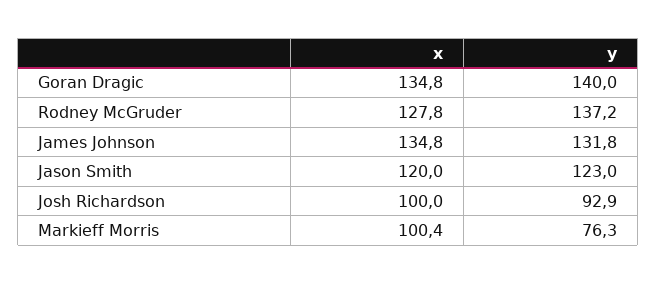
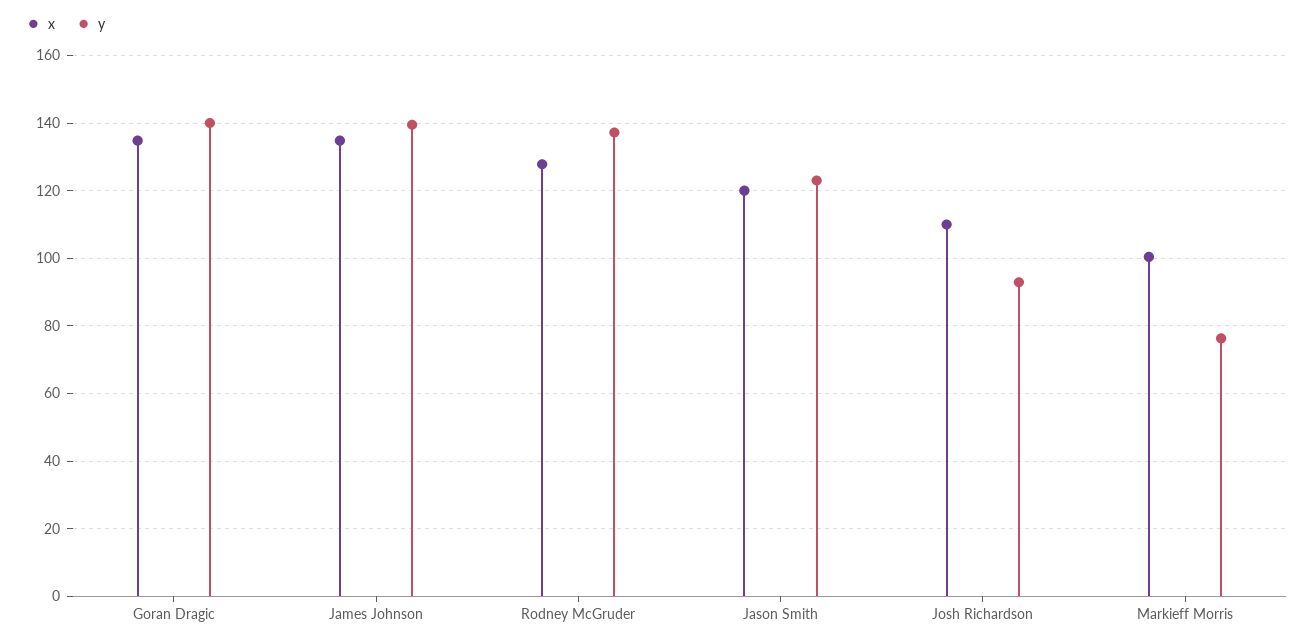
y, James Johnson: 131.8 -> 140
x, Josh Richardson: 100 -> 110

